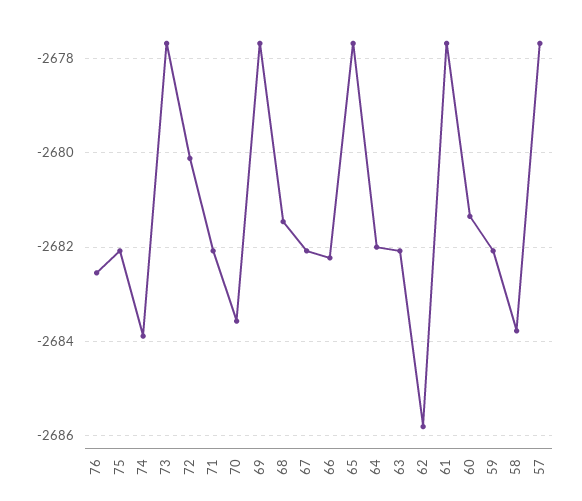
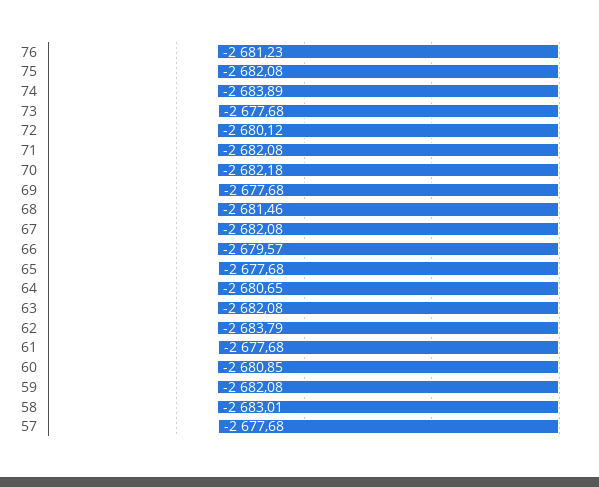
76: -2682.6 -> -2681.23
70: -2683.6 -> -2682.18
66: -2682.2 -> -2679.57
64: -2682 -> -2680.65
62: -2685.8 -> -2683.79
60: -2681.4 -> -2680.85
58: -2683.8 -> -2683.01

